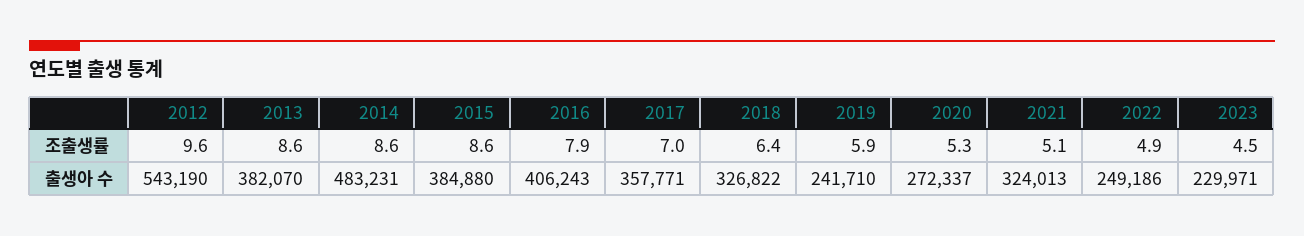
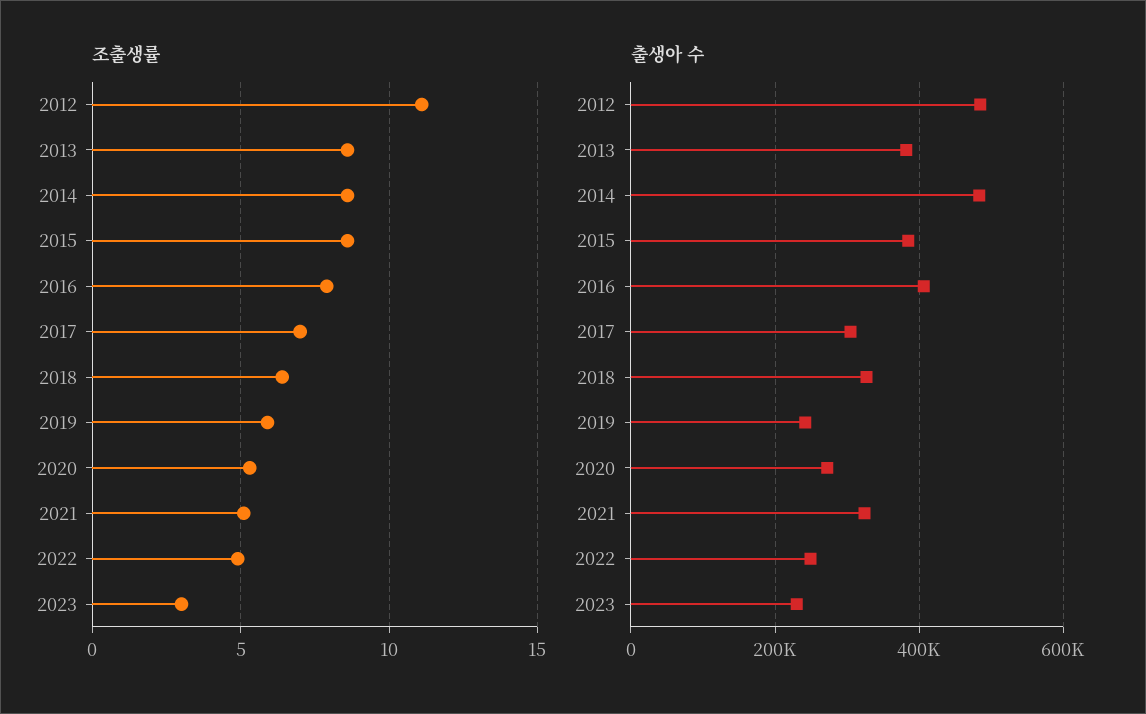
조출생률, 2012: 9.6 -> 11
조출생률, 2023: 4.5 -> 3
출생아 수, 2012: 543190 -> 480000
출생아 수, 2017: 357771 -> 300000

